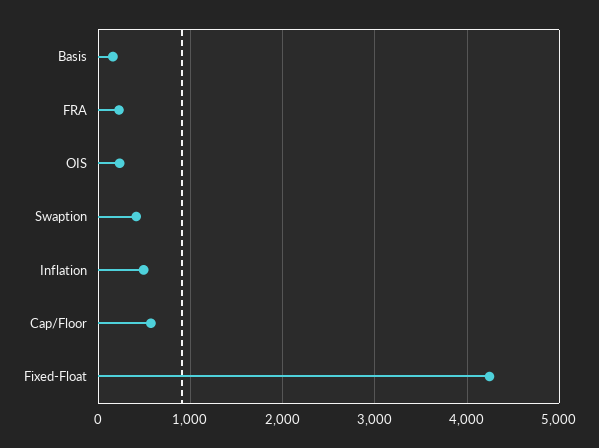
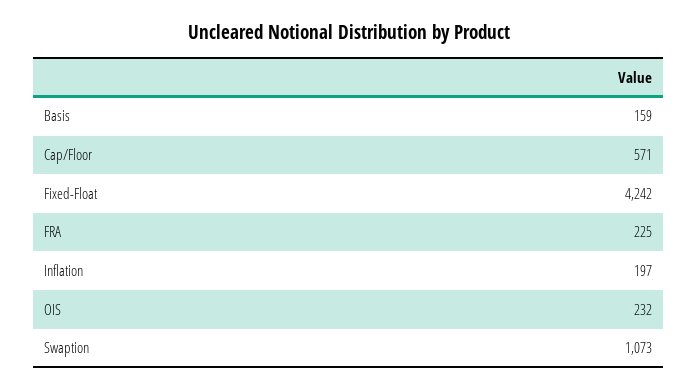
Swaption: 400 -> 1073
Inflation: 500 -> 197

